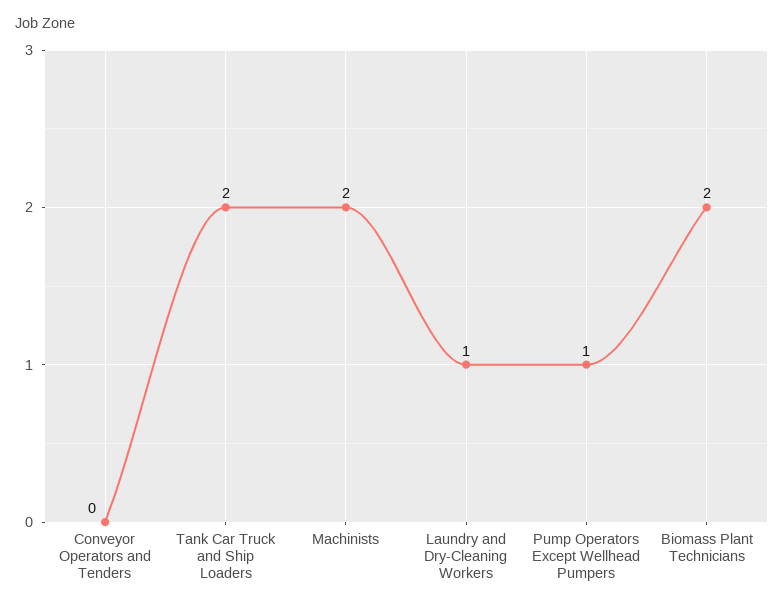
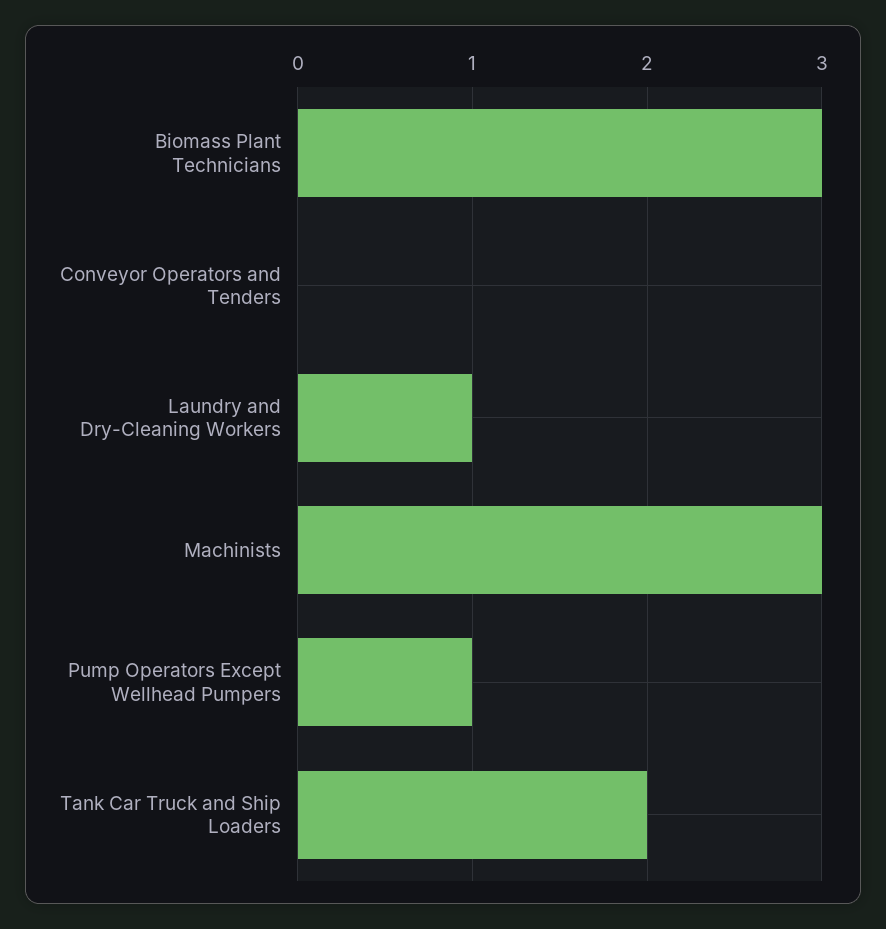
Machinists: 2 -> 3
Biomass Plant Technicians: 2 -> 3

